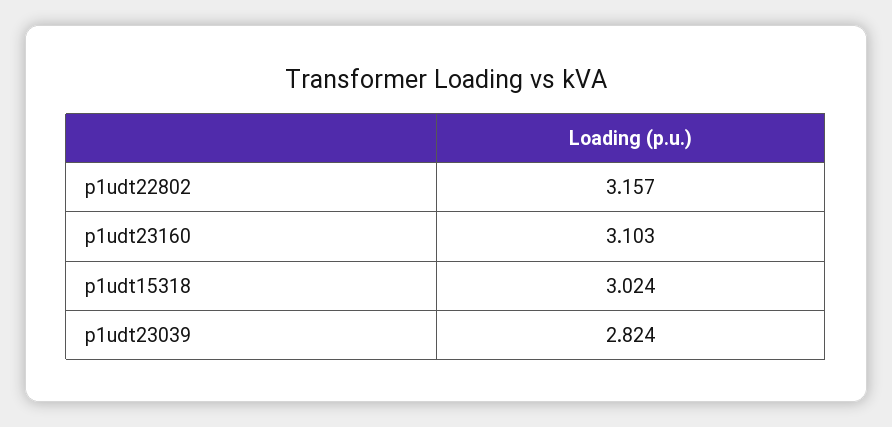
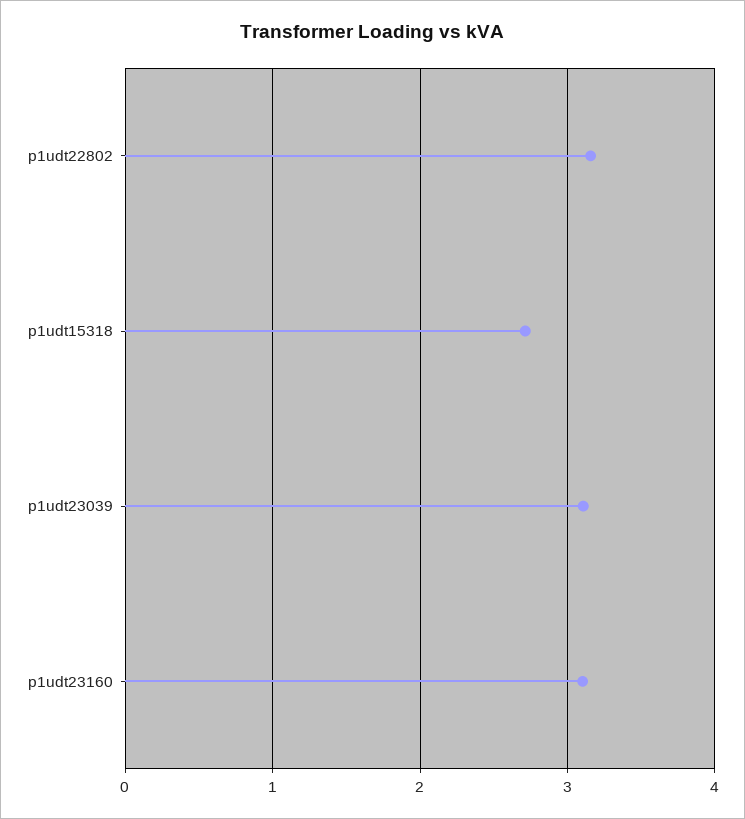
p1udt15318: 3.024 -> 2.7
p1udt23039: 2.824 -> 3.1

